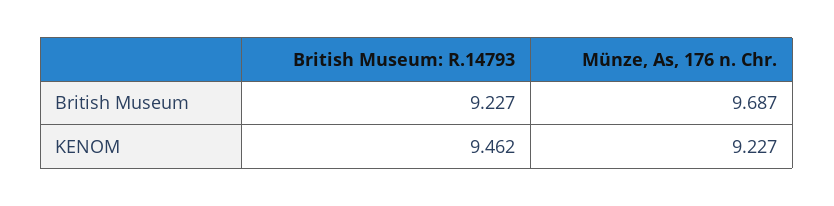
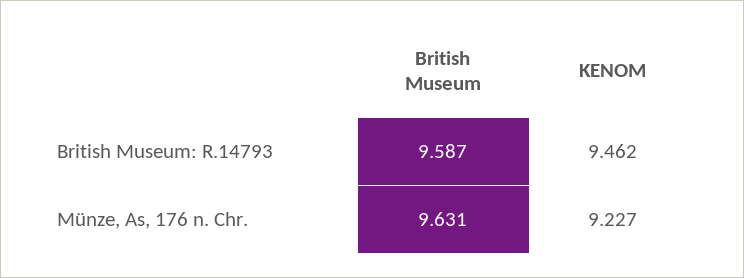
British Museum: R.14793, British Museum: 9.227 -> 9.587
Münze, As, 176 n. Chr., British Museum: 9.687 -> 9.631

